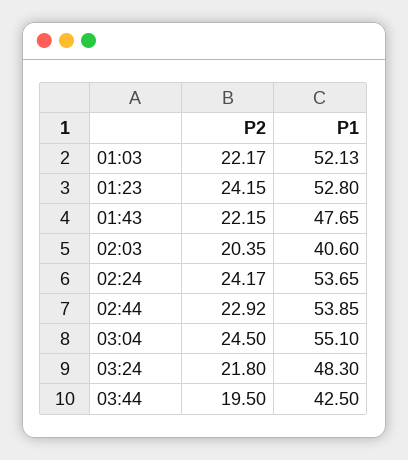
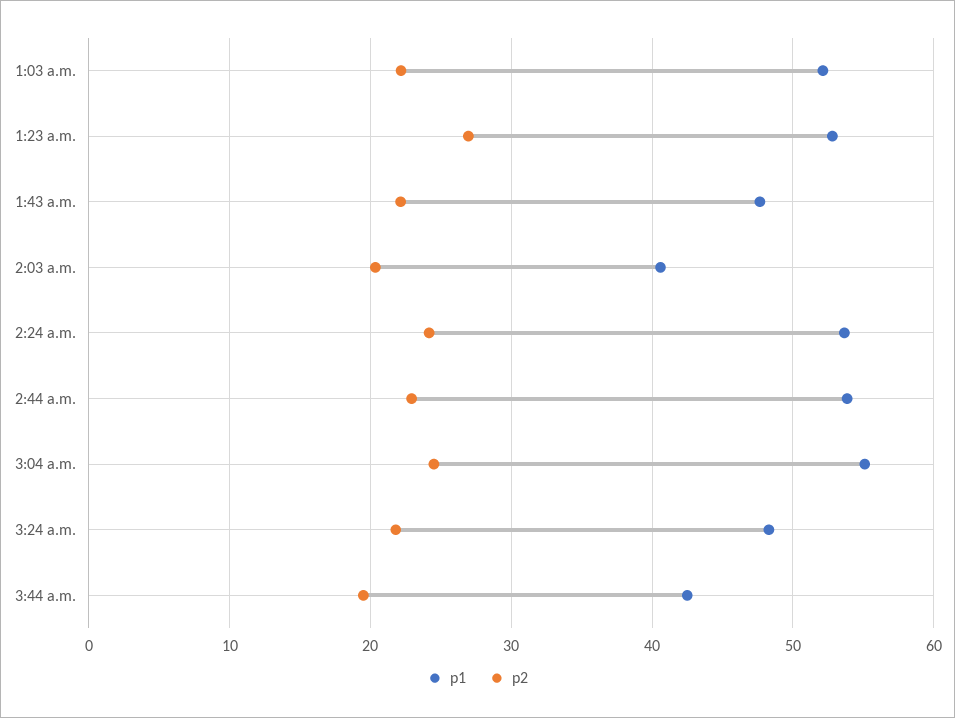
P2, 01:23: 24.15 -> 27

